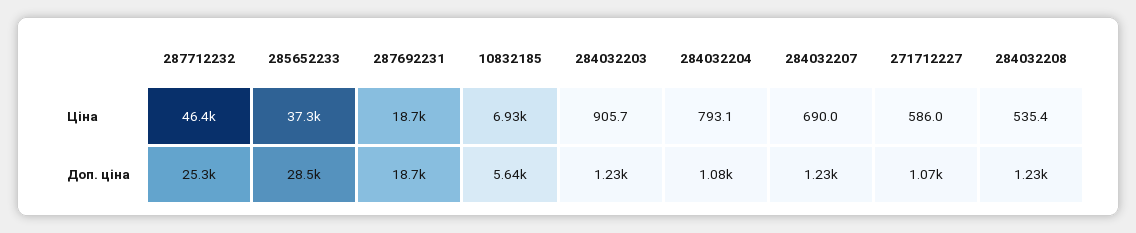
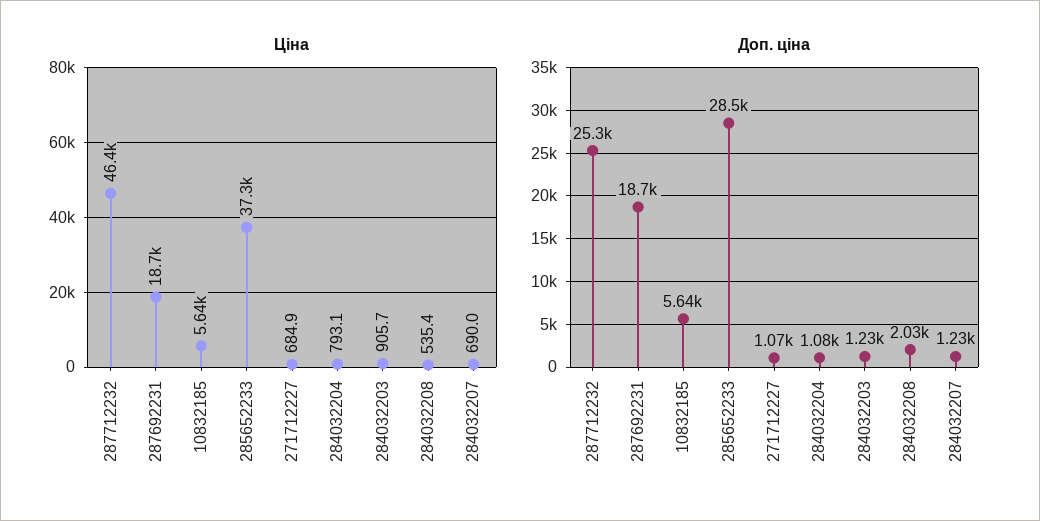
Ціна, 10832185: 6930 -> 5640
Ціна, 271712227: 586 -> 684.9
Доп. ціна, 284032208: 1230 -> 2030

